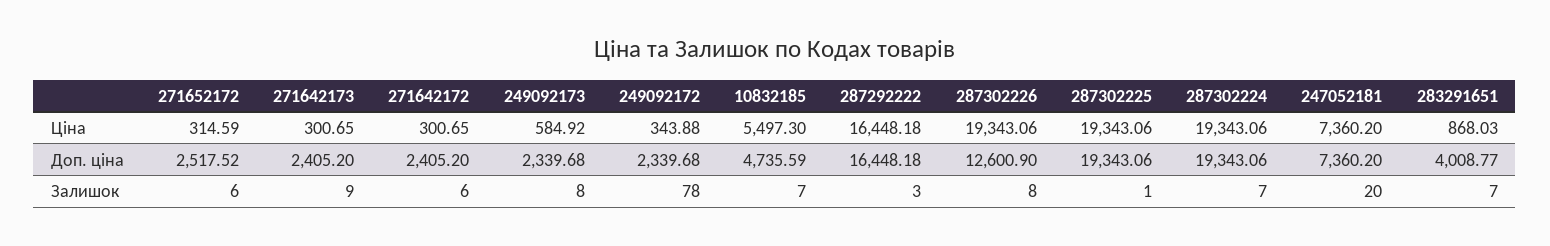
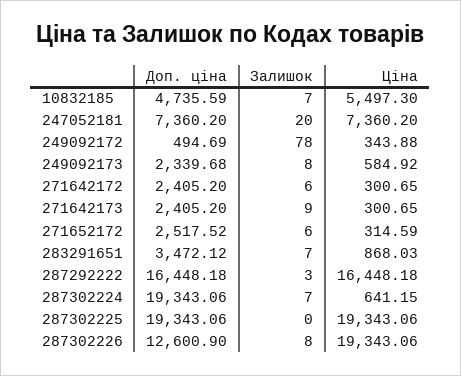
287302224, Ціна: 19343.06 -> 641.15
249092172, Доп. ціна: 2339.68 -> 494.69
283291651, Доп. ціна: 4008.77 -> 3472.12
287302225, Залишок: 1 -> 0

